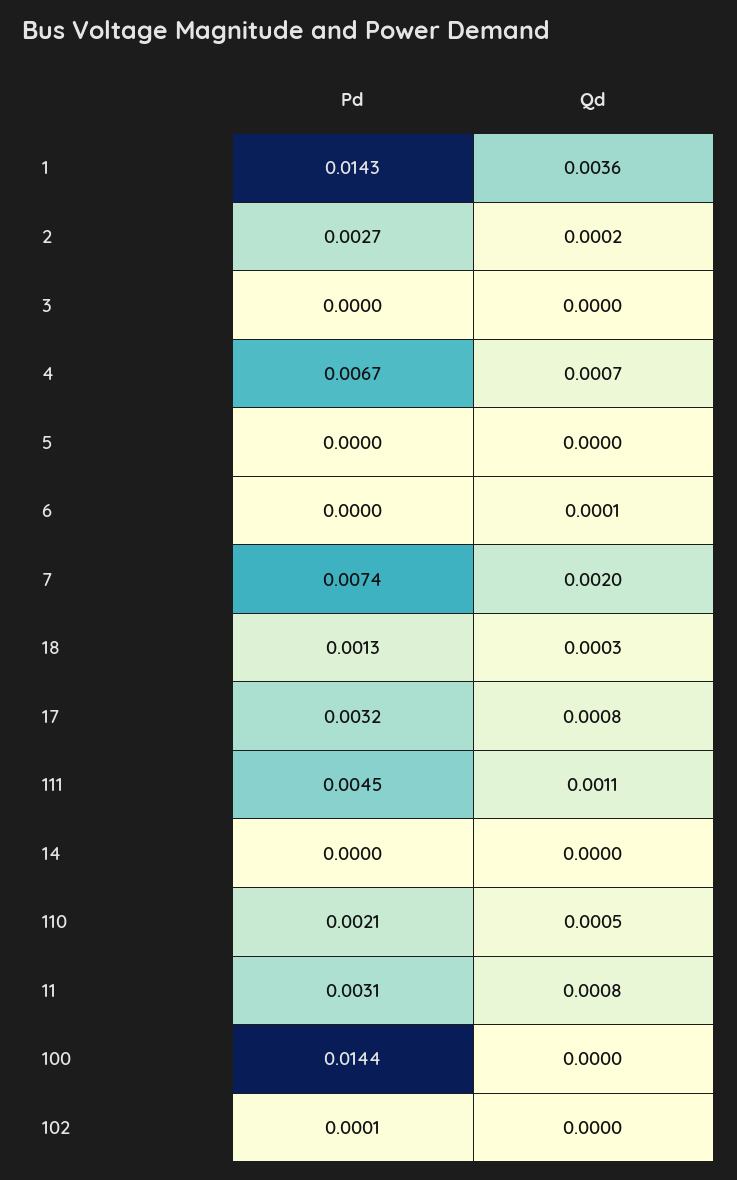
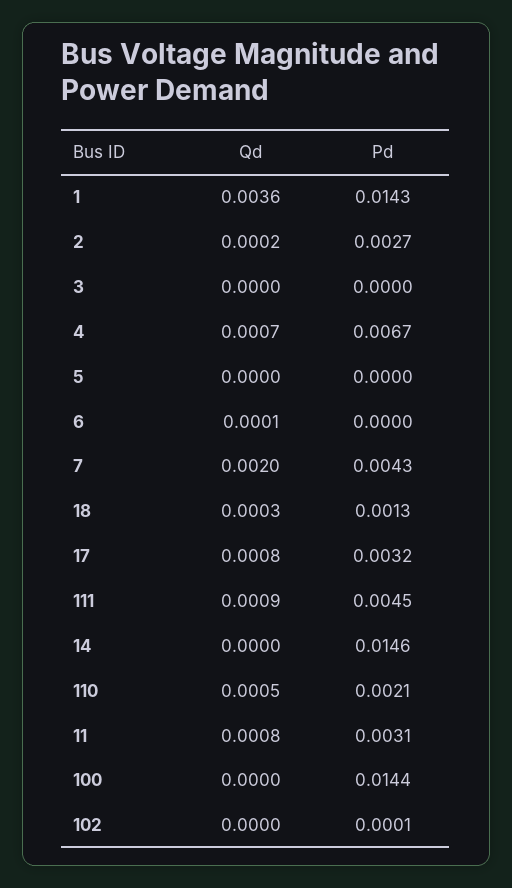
Pd, 7: 0.0074 -> 0.0043
Qd, 111: 0.0011 -> 0.0009
Pd, 14: 0 -> 0.0146

